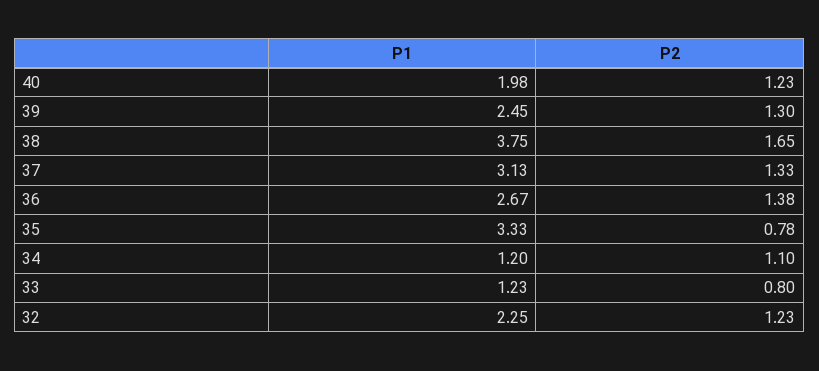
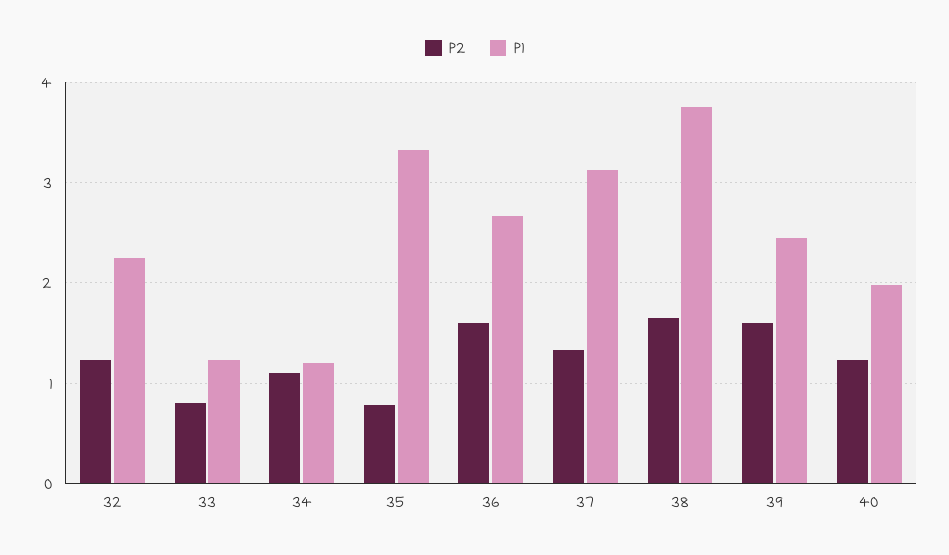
P2, 39: 1.3 -> 1.6
P2, 36: 1.38 -> 1.6

